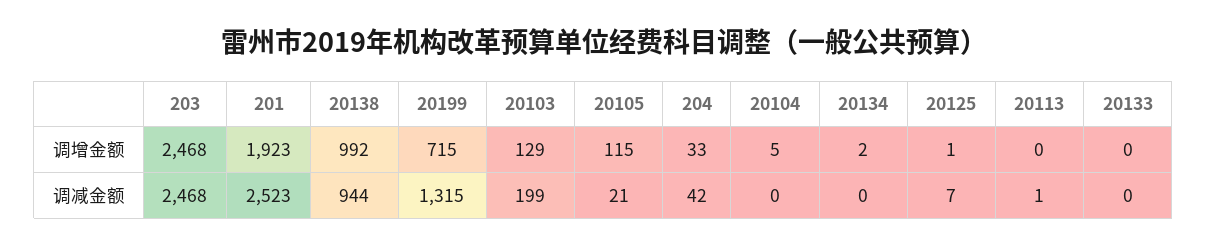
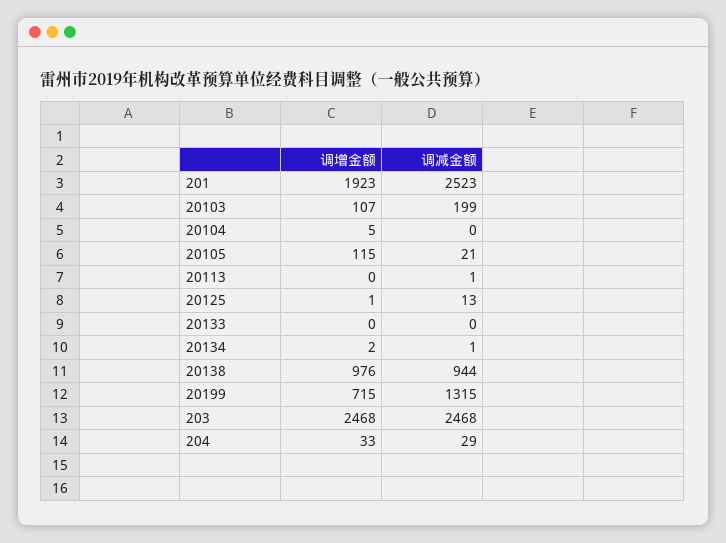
20138, 调增金额: 992 -> 976
20103, 调增金额: 129 -> 107
204, 调减金额: 42 -> 29
20134, 调减金额: 0 -> 1
20125, 调减金额: 7 -> 13

